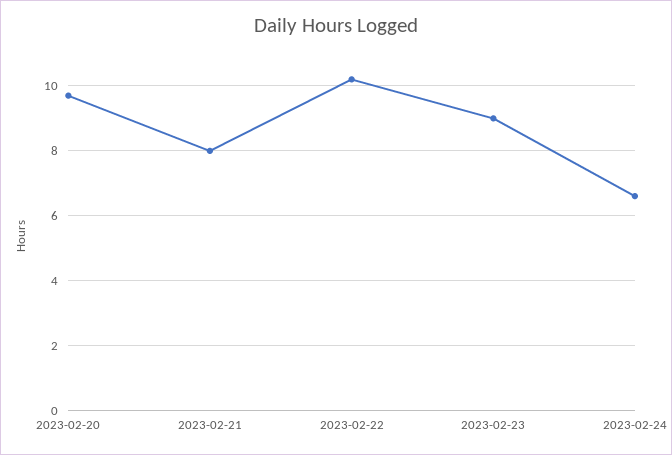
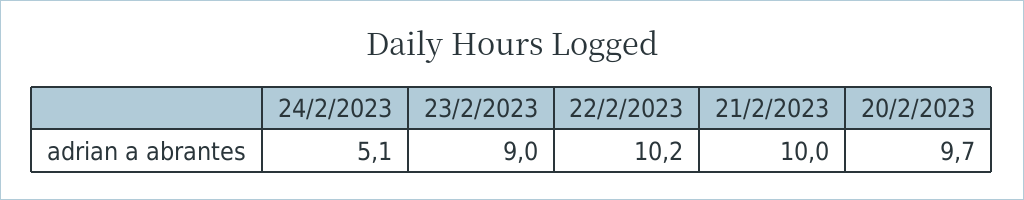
2023-02-21: 8 -> 10
2023-02-24: 6.5 -> 5.1

